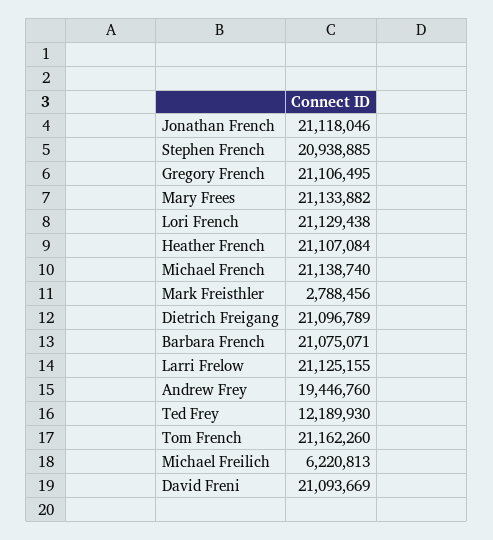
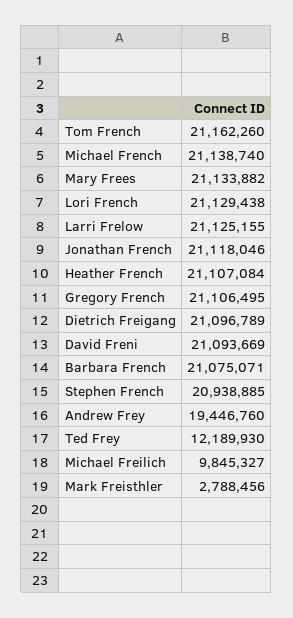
Michael Freilich: 6220813 -> 9845327

